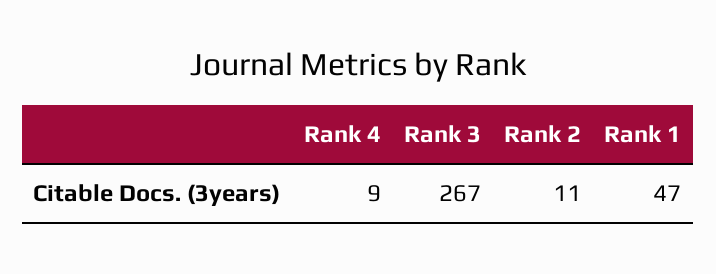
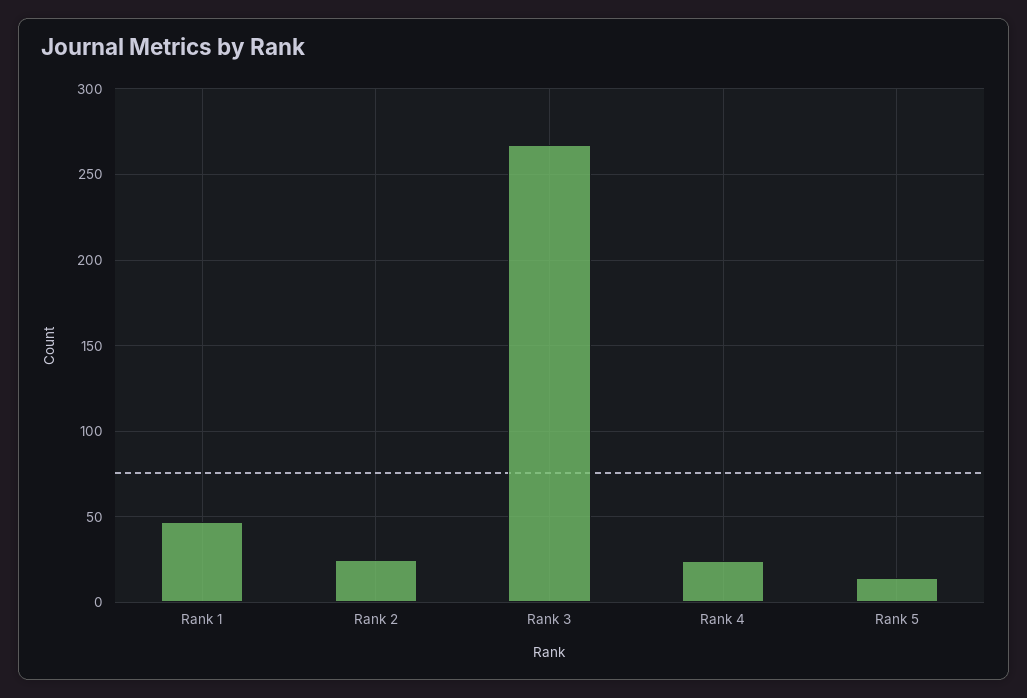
Rank 4: 9 -> 25
Rank 2: 11 -> 25
Rank 5: none -> 15

